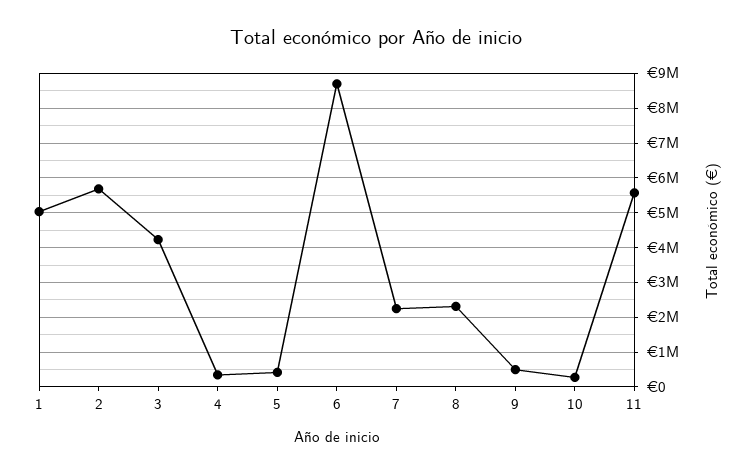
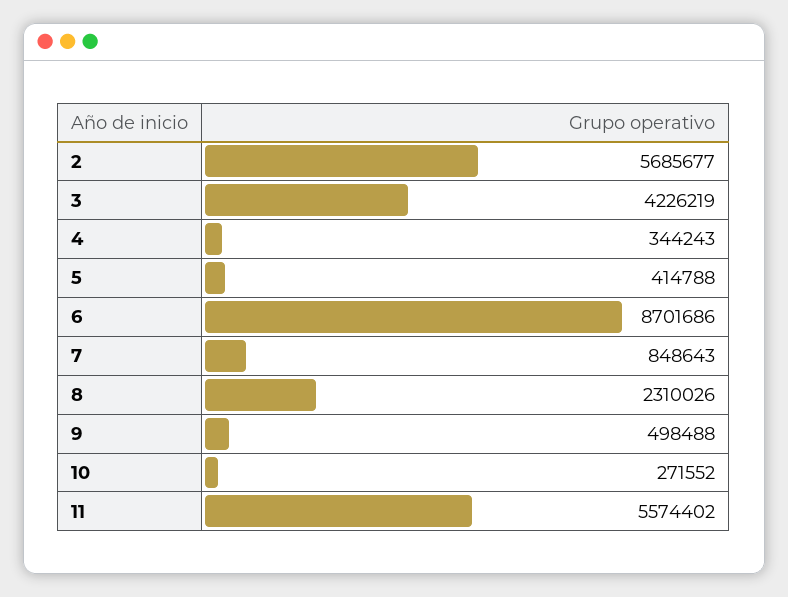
1: 5000000 -> none
7: 2200000 -> 848643

